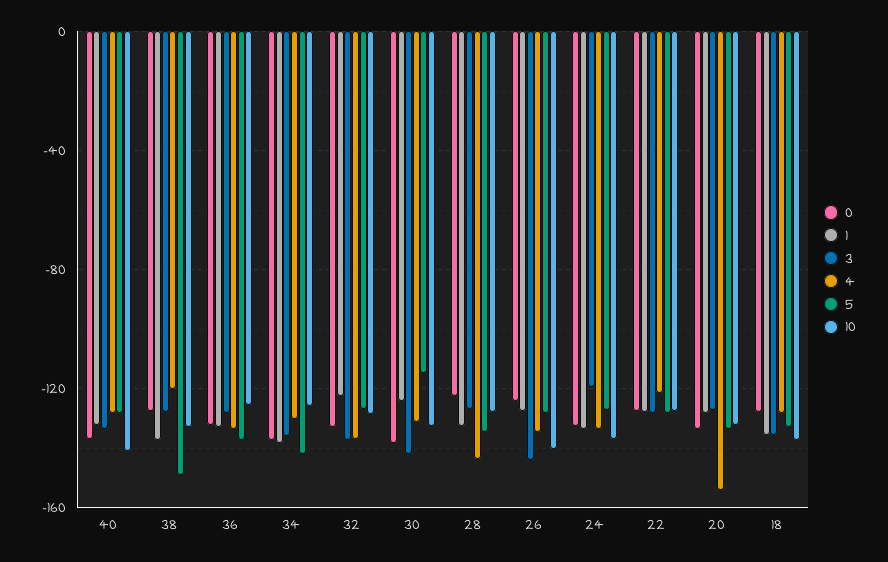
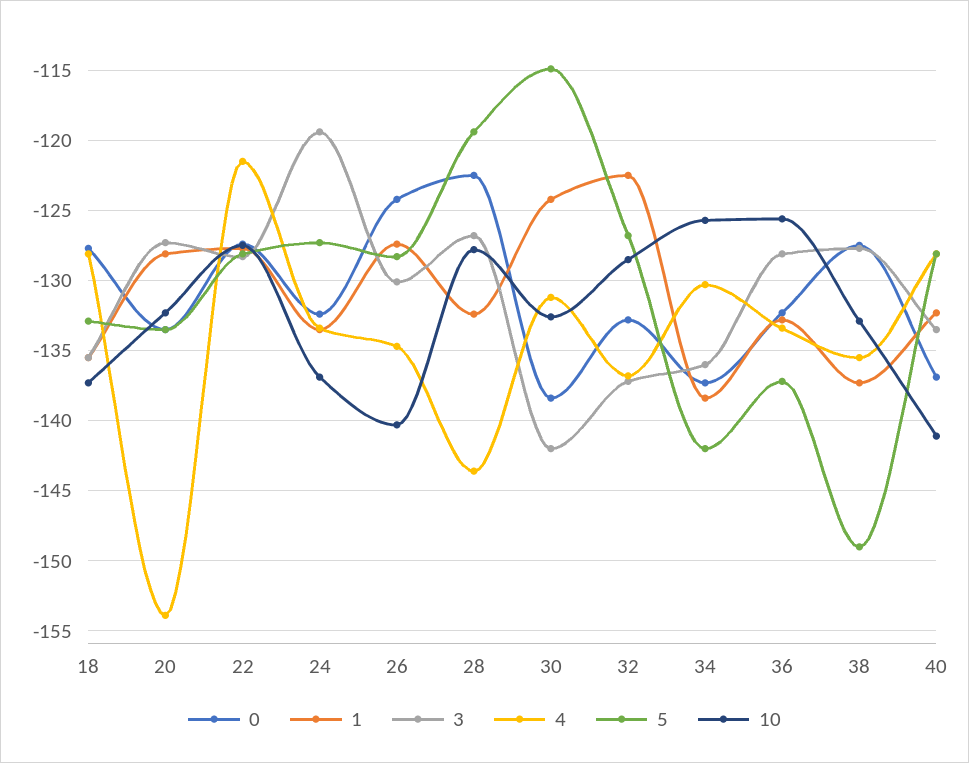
4, 38: -120 -> -135.5
5, 28: -135 -> -119.5
3, 26: -145 -> -130

